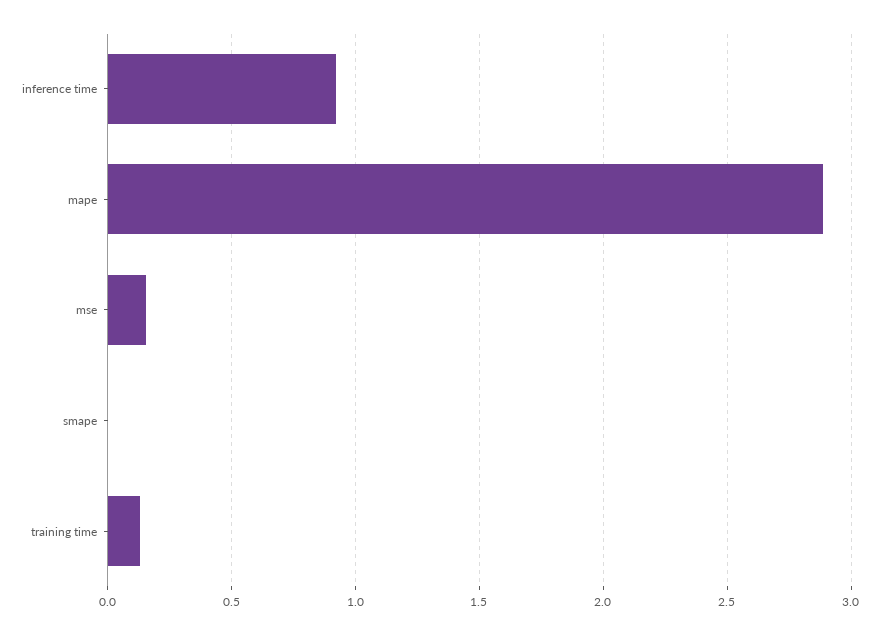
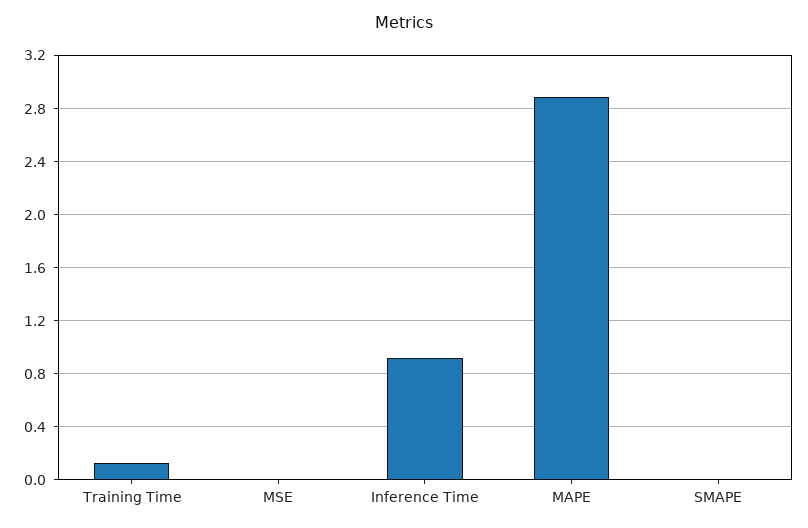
mse: 0.15 -> 0

